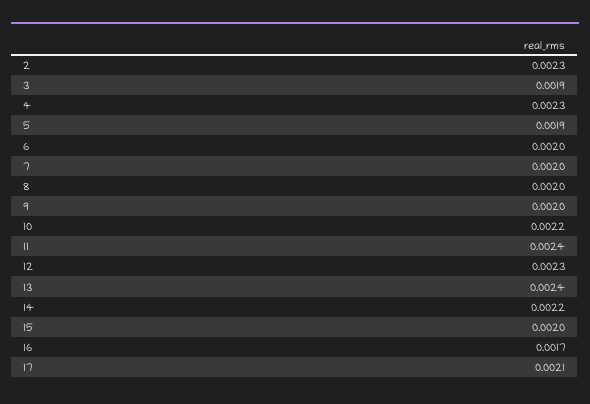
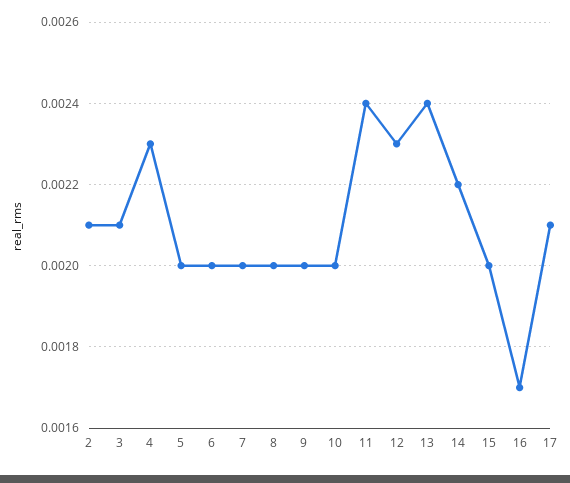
2: 0.0023 -> 0.0021
3: 0.0019 -> 0.0021
5: 0.0019 -> 0.002
10: 0.0022 -> 0.002

